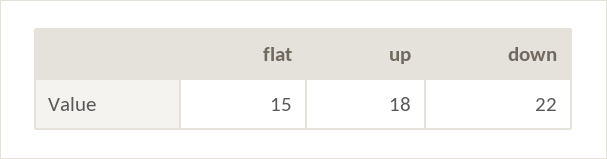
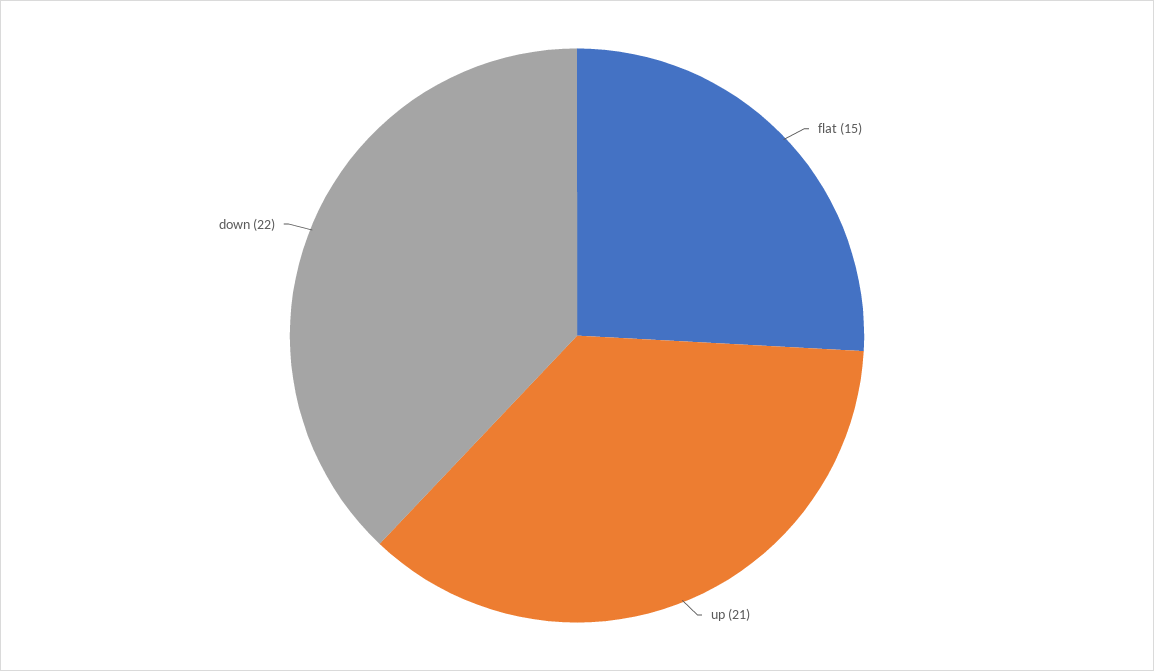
up: 18 -> 21

